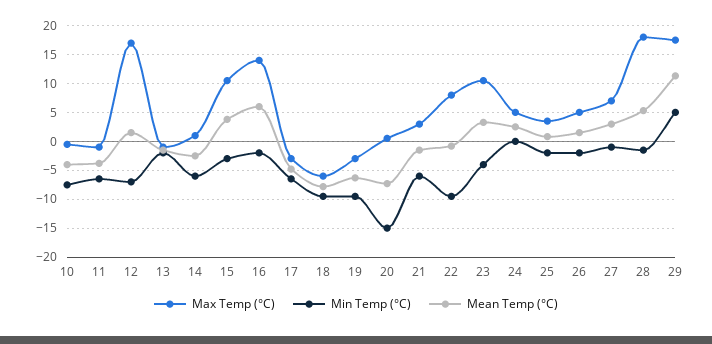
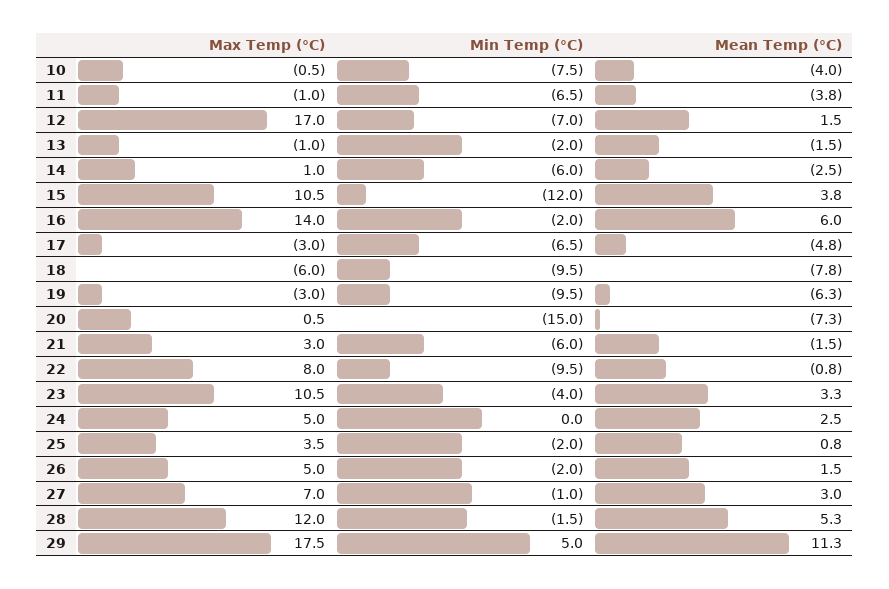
Min Temp (°C), 15: -2.5 -> -12
Max Temp (°C), 28: 17.5 -> 12

